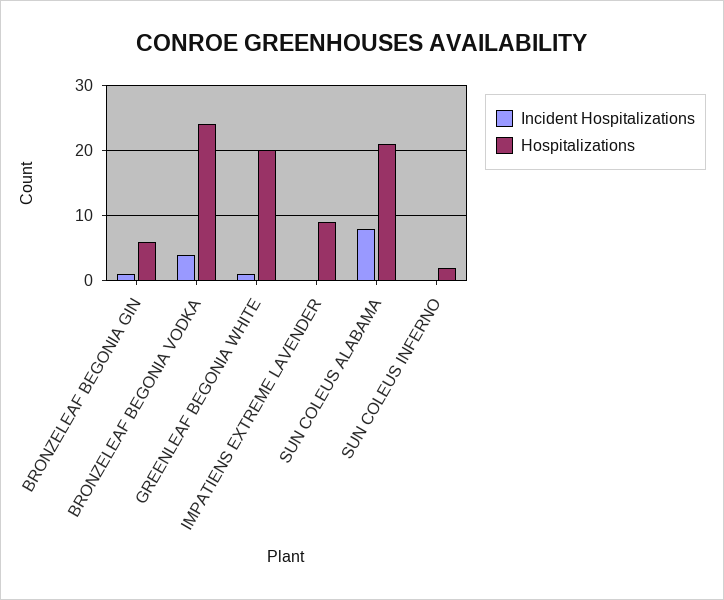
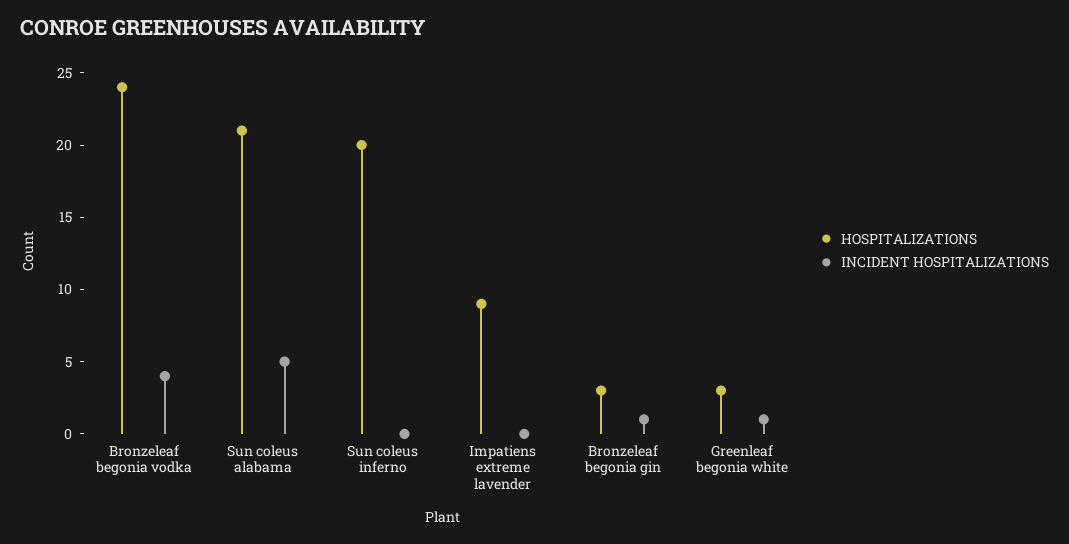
Hospitalizations, BRONZELEAF BEGONIA GIN: 6 -> 3
Hospitalizations, GREENLEAF BEGONIA WHITE: 20 -> 3
Incident Hospitalizations, SUN COLEUS ALABAMA: 8 -> 5
Hospitalizations, SUN COLEUS INFERNO: 2 -> 20

